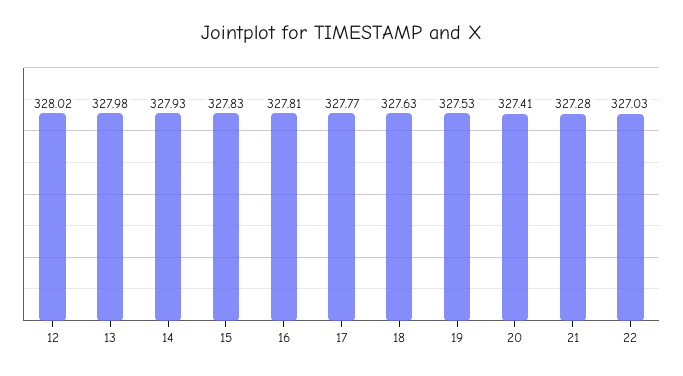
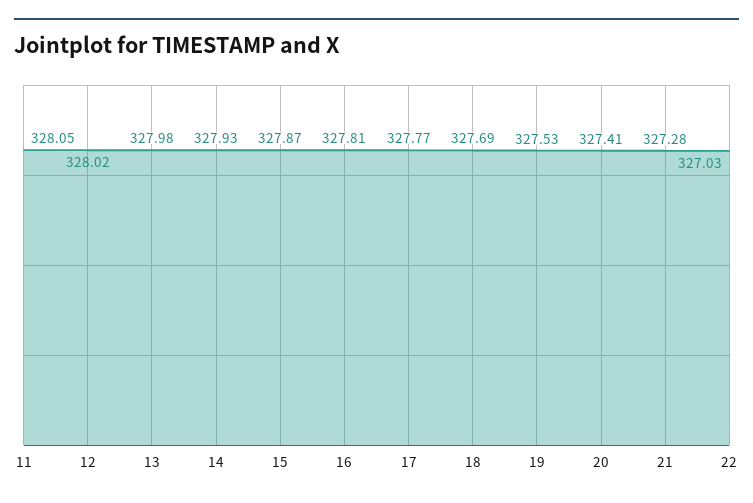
15: 327.83 -> 327.87
18: 327.63 -> 327.69
11: none -> 328.05

